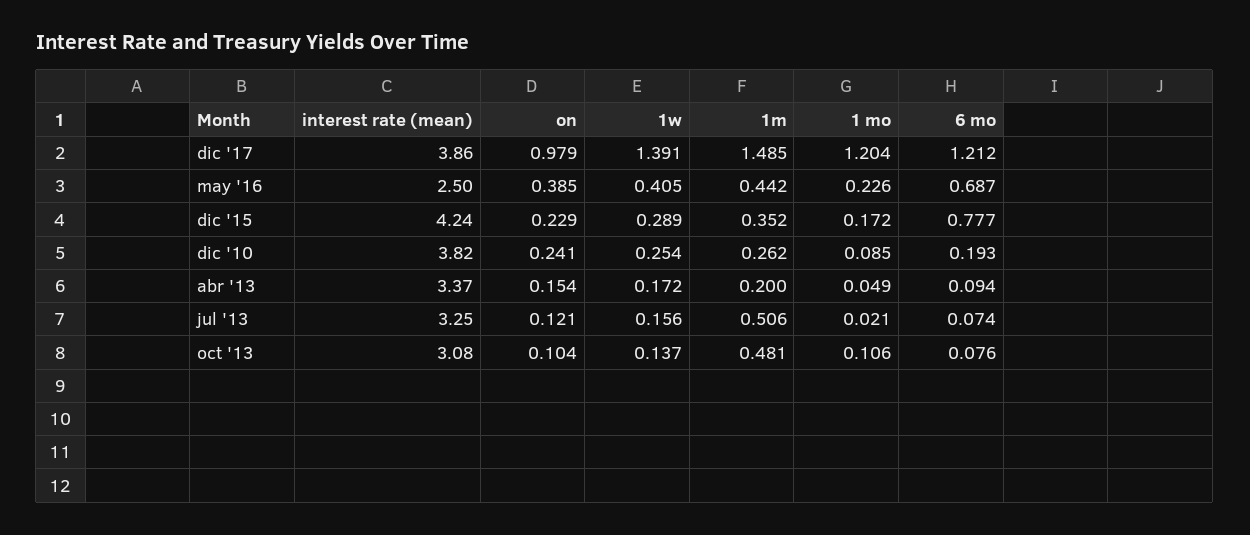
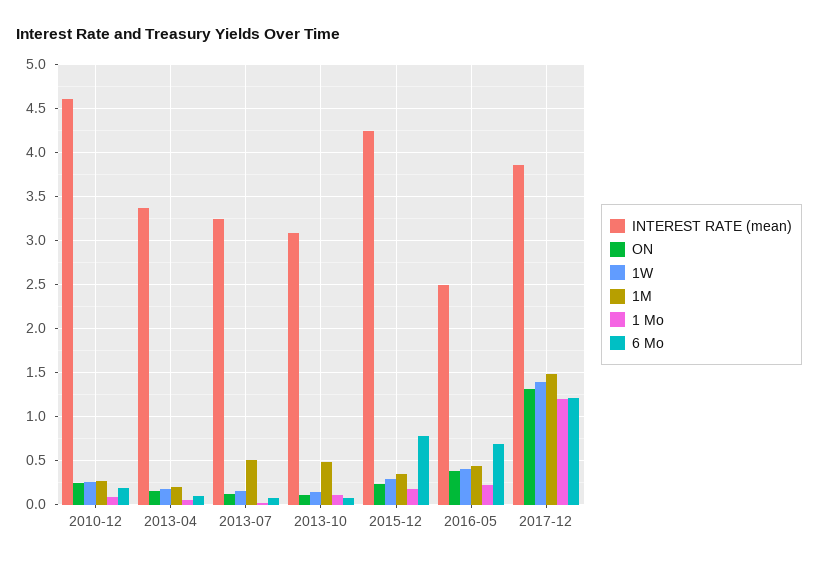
on, dic '17: 0.979 -> 1.3
interest rate (mean), dic '10: 3.82 -> 4.6

